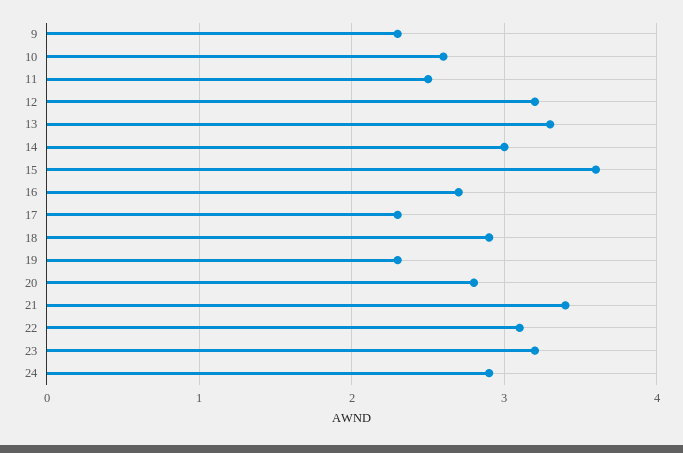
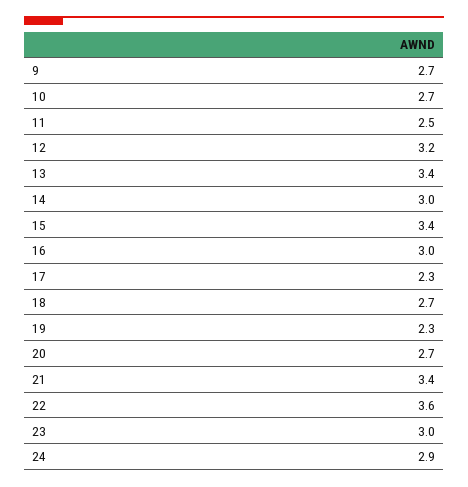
9: 2.3 -> 2.7
10: 2.6 -> 2.7
13: 3.3 -> 3.4
15: 3.6 -> 3.4
16: 2.7 -> 3
18: 2.9 -> 2.7
20: 2.8 -> 2.7
22: 3.1 -> 3.6
23: 3.2 -> 3

